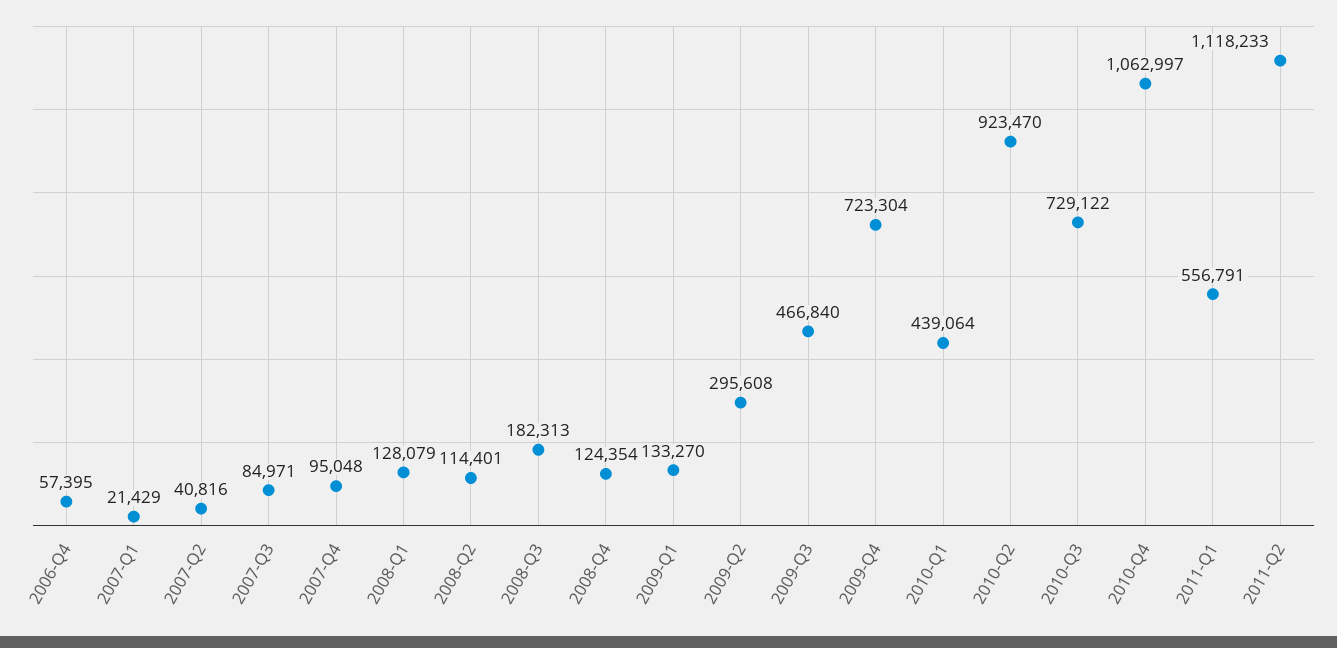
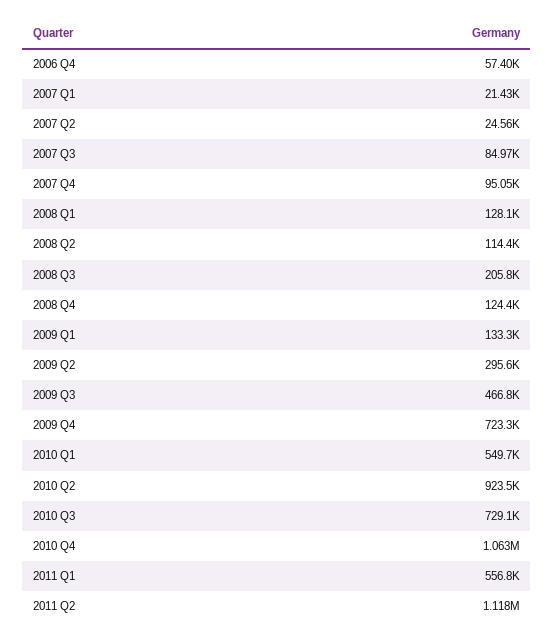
2007-Q2: 40816 -> 24560
2008-Q3: 182313 -> 205800
2010-Q1: 439064 -> 549700

